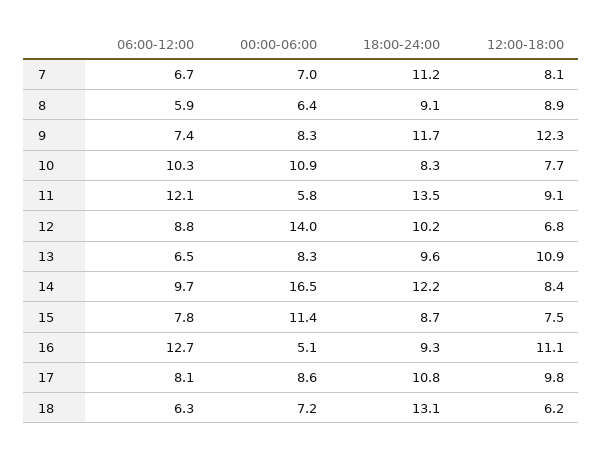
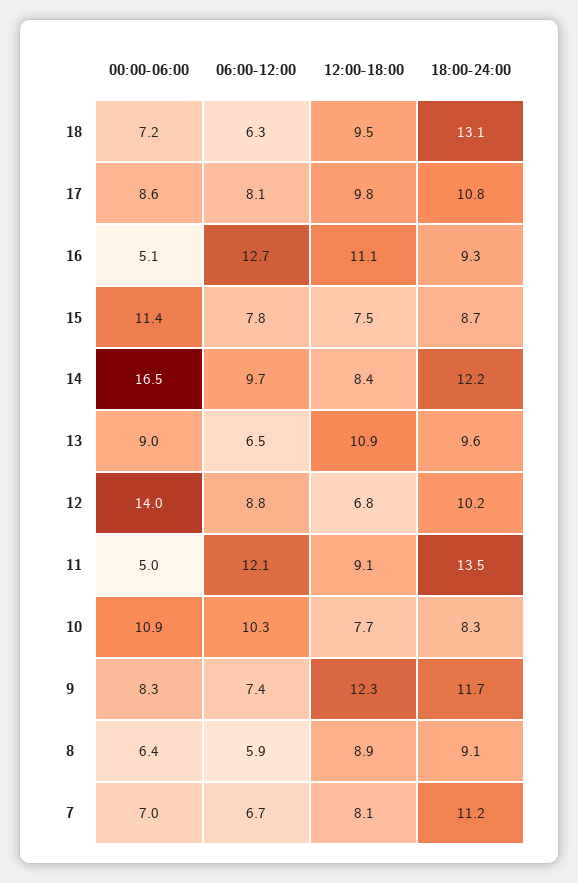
00:00-06:00, 11: 5.8 -> 5
00:00-06:00, 13: 8.3 -> 9
12:00-18:00, 18: 6.2 -> 9.5

